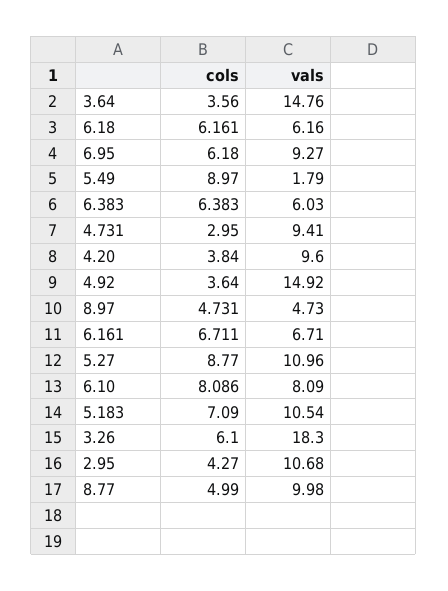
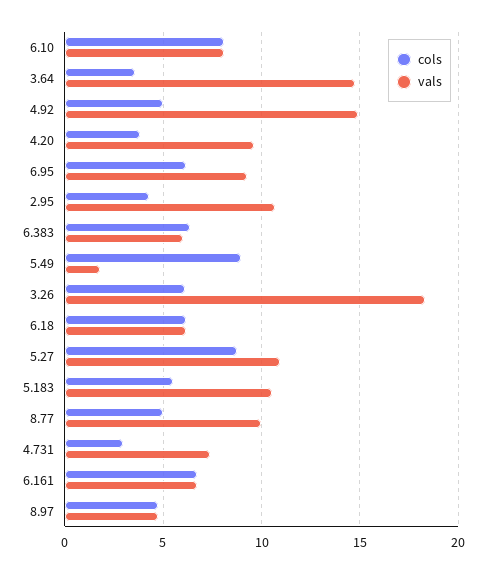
vals, 4.731: 9.41 -> 7.5
cols, 4.92: 3.64 -> 5
cols, 5.183: 7.09 -> 5.5

